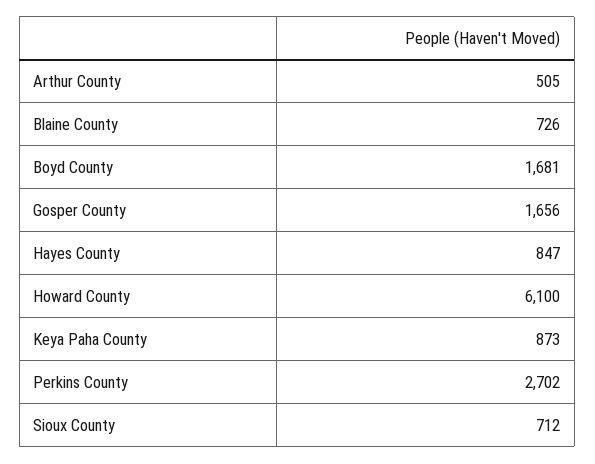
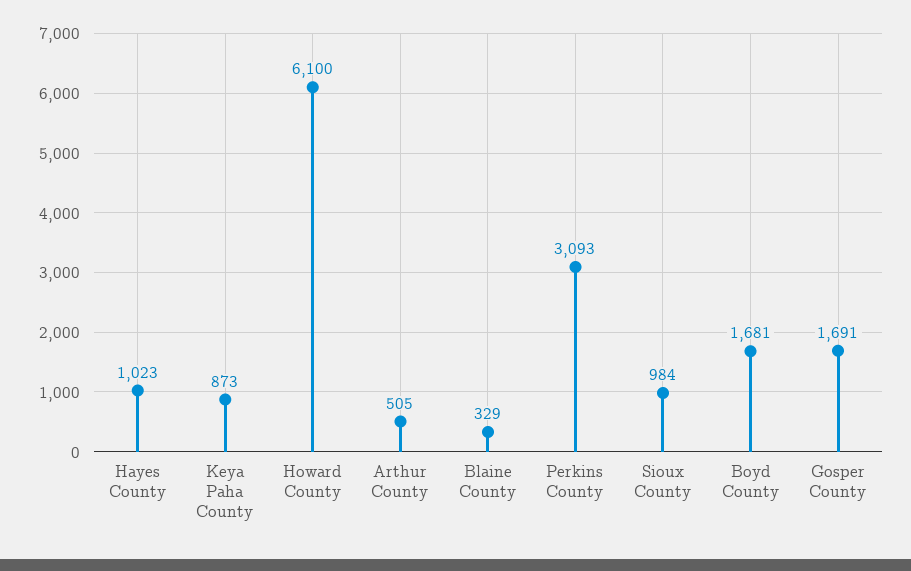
Blaine County: 726 -> 329
Gosper County: 1656 -> 1691
Hayes County: 847 -> 1023
Perkins County: 2702 -> 3093
Sioux County: 712 -> 984

